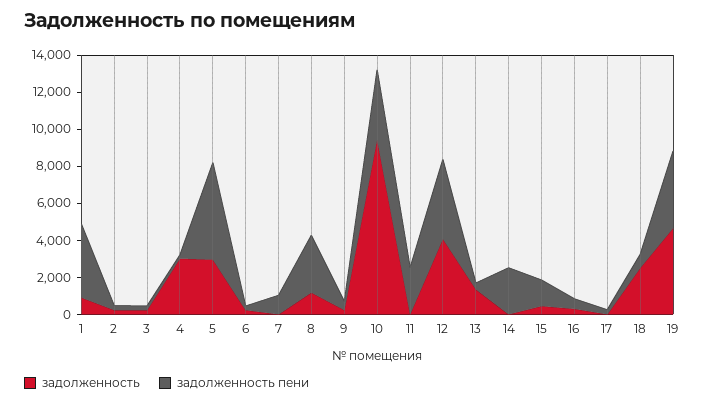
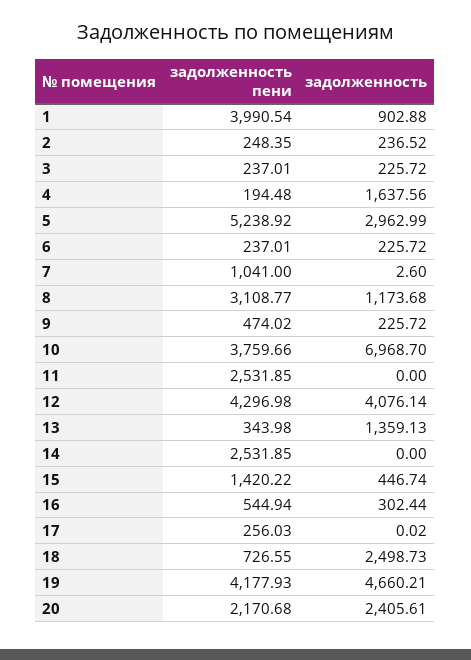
задолженность, 4: 3000 -> 1637.56
задолженность, 10: 9500 -> 6968.7
задолженность пени, 20: none -> 2170.68
задолженность, 20: none -> 2405.61

